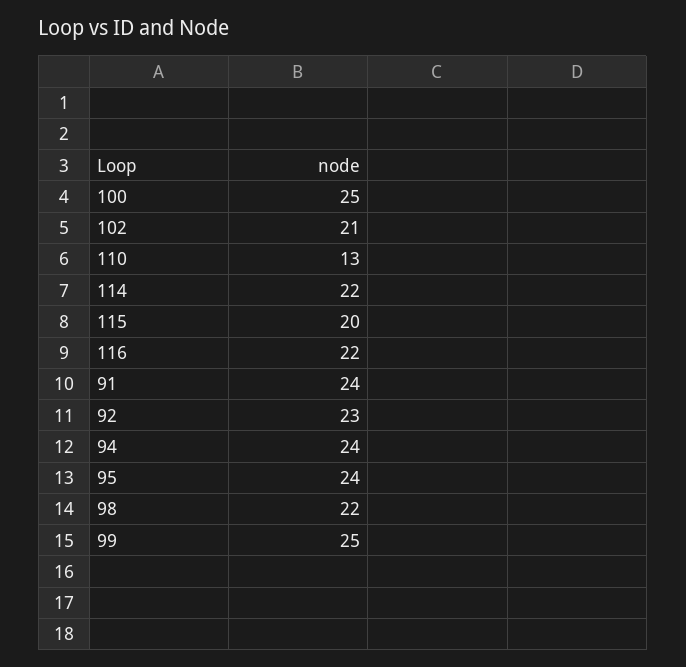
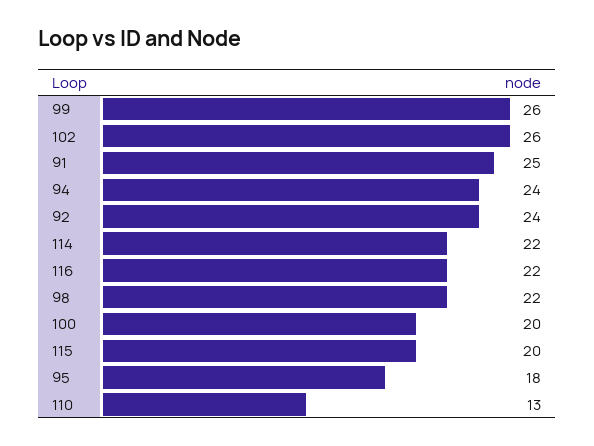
100: 25 -> 20
102: 21 -> 26
91: 24 -> 25
92: 23 -> 24
95: 24 -> 18
99: 25 -> 26

